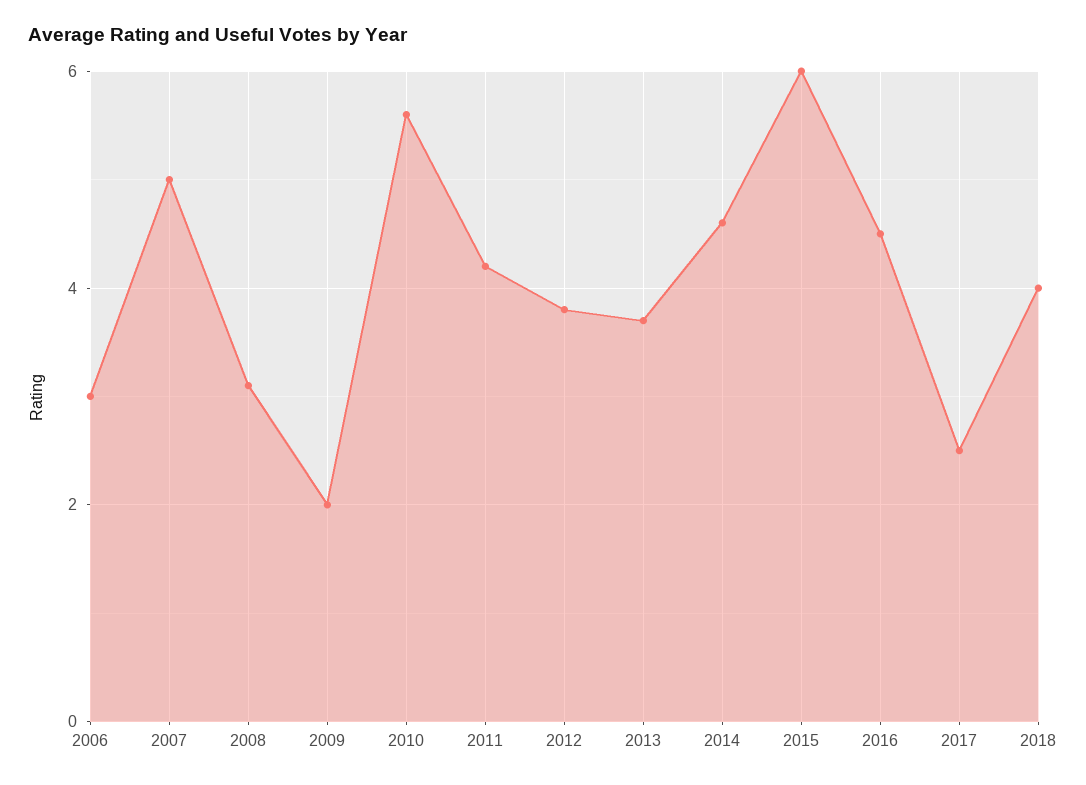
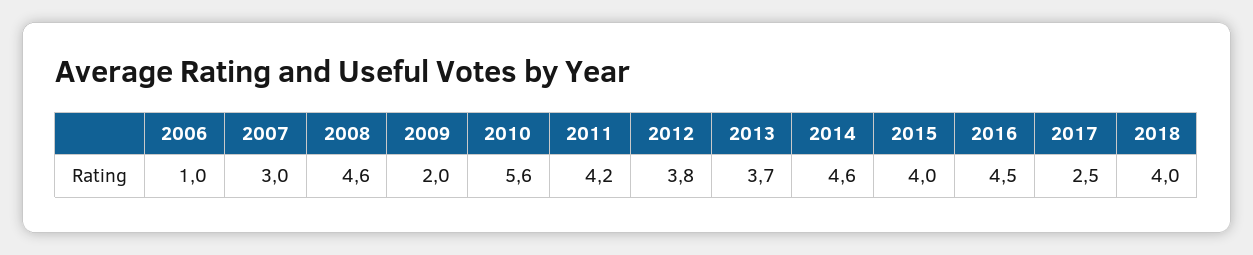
2006: 3 -> 1
2007: 5 -> 3
2008: 3 -> 4.6
2015: 6 -> 4

